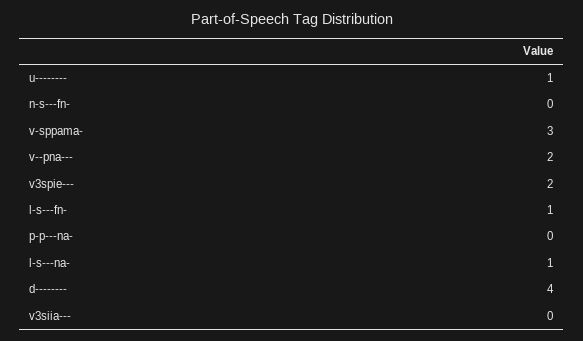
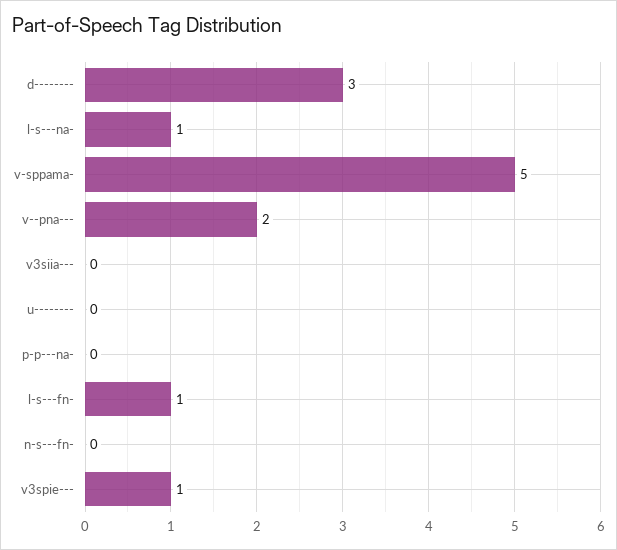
u--------: 1 -> 0
v-sppama-: 3 -> 5
v3spie---: 2 -> 1
d--------: 4 -> 3

